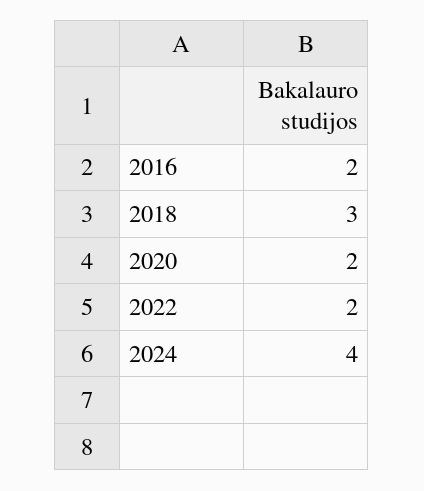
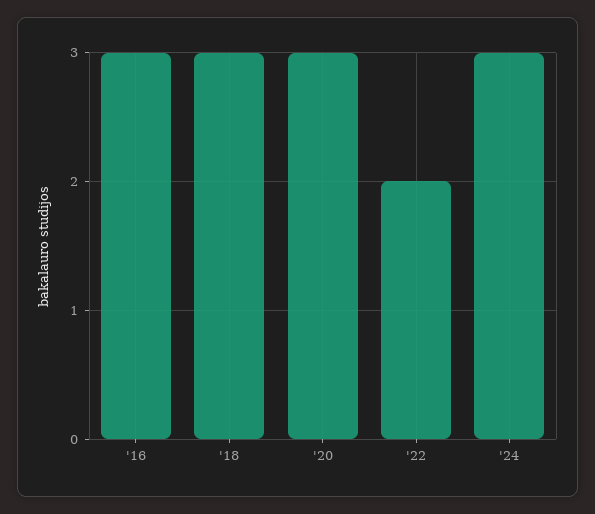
2016: 2 -> 3
2020: 2 -> 3
2024: 4 -> 3

